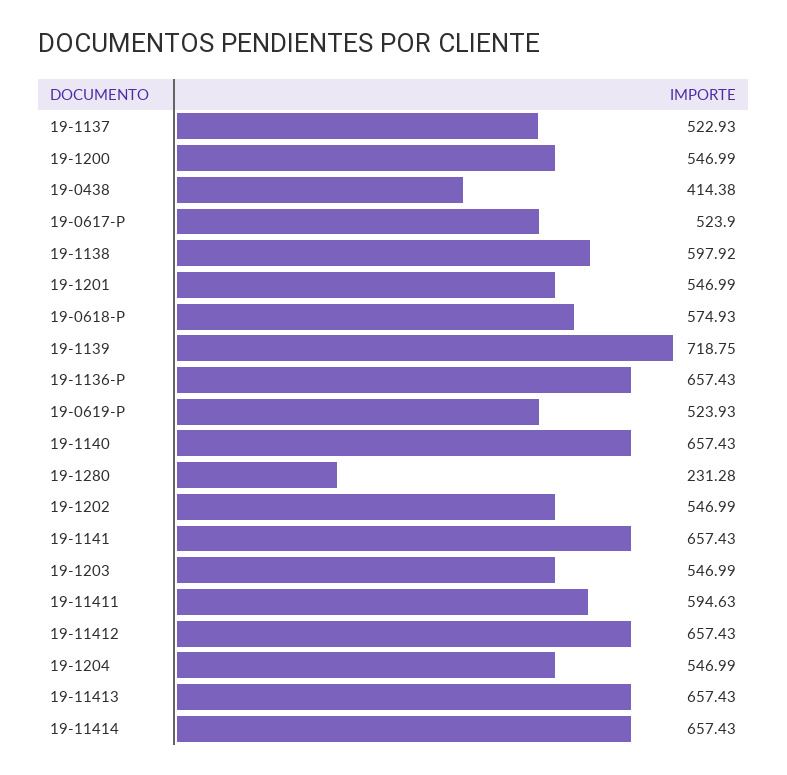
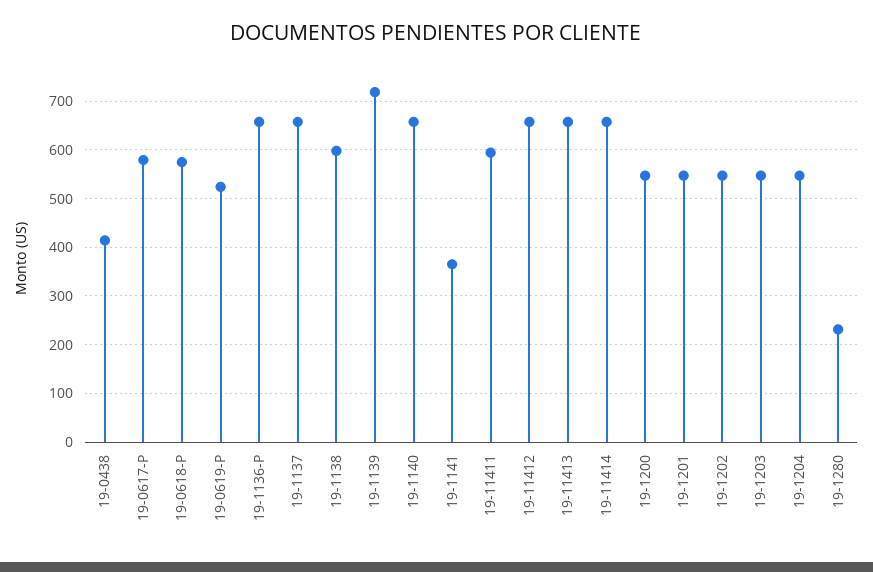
19-1137: 522.93 -> 660
19-0617-P: 523.9 -> 580
19-1141: 657.43 -> 360

